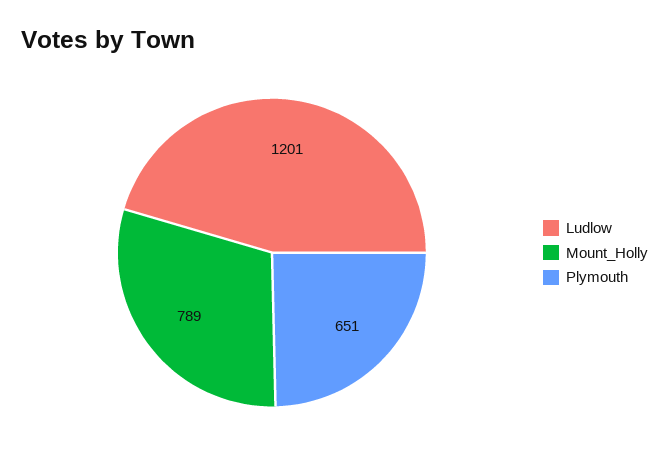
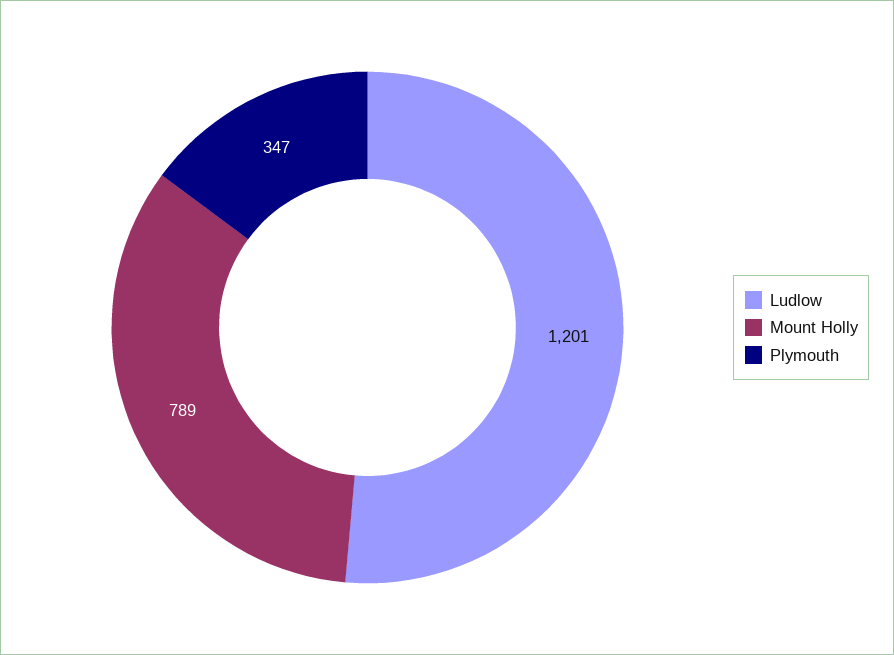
Plymouth: 651 -> 347

